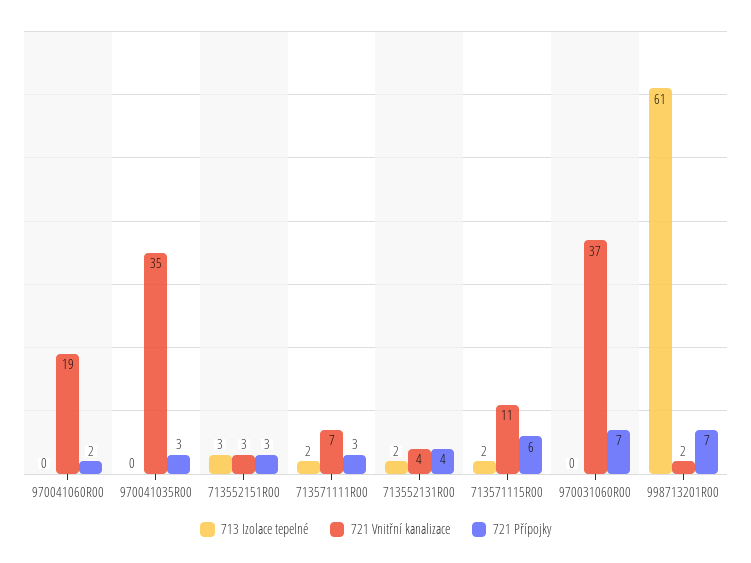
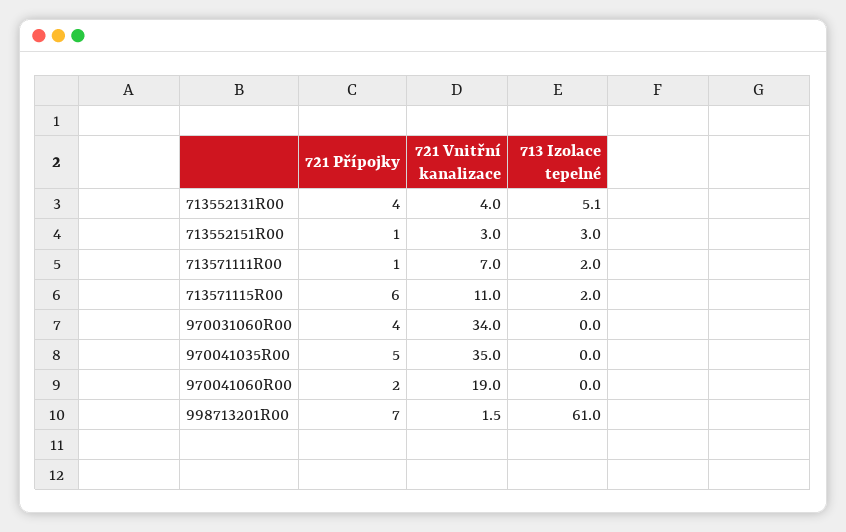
721 Přípojky, 970041035R00: 3 -> 5
721 Přípojky, 713552151R00: 3 -> 1
721 Přípojky, 713571111R00: 3 -> 1
713 Izolace tepelné, 713552131R00: 2 -> 5.1
721 Vnitřní kanalizace, 970031060R00: 37 -> 34
721 Přípojky, 970031060R00: 7 -> 4

